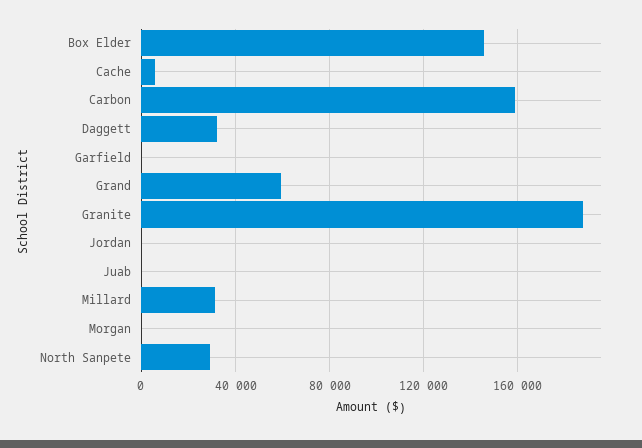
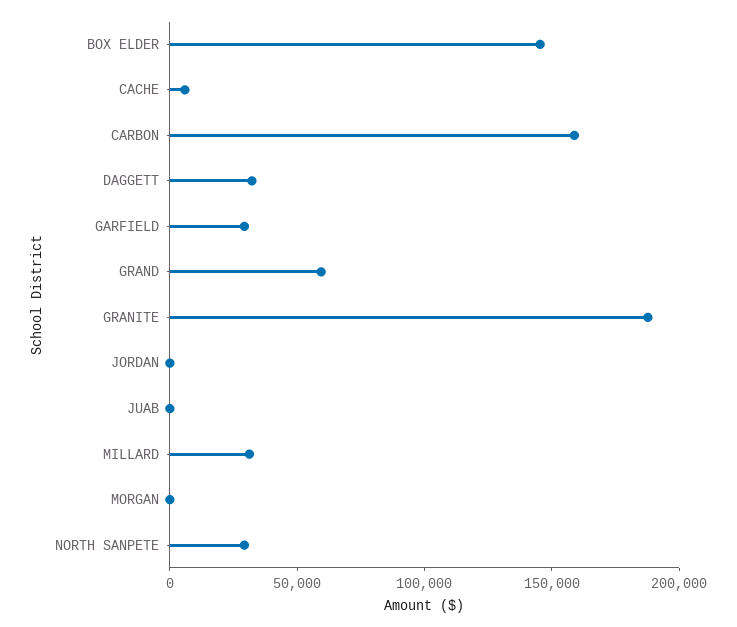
Garfield: 0 -> 30000

